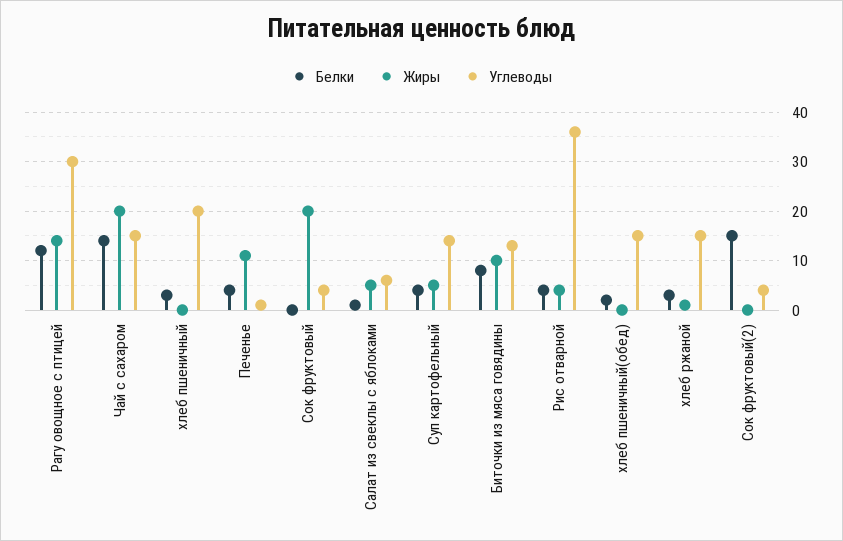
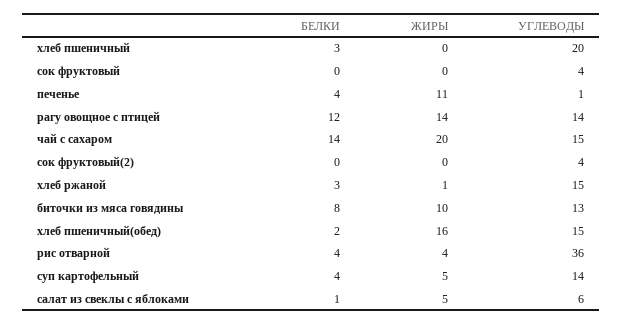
Углеводы, Рагу овощное с птицей: 30 -> 14
Жиры, Сок фруктовый: 20 -> 0
Жиры, хлеб пшеничный(обед): 0 -> 16
Белки, Сок фруктовый(2): 15 -> 0

